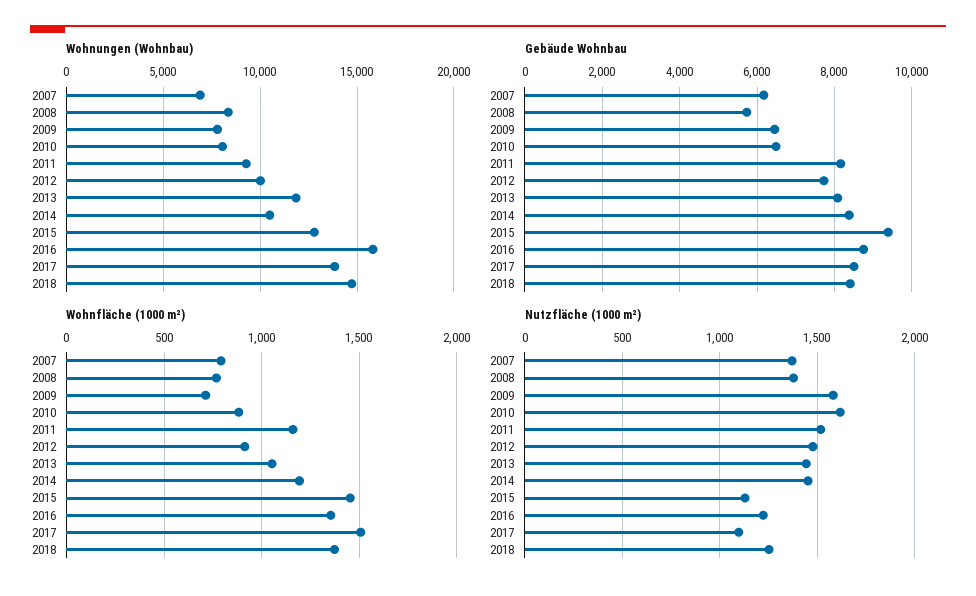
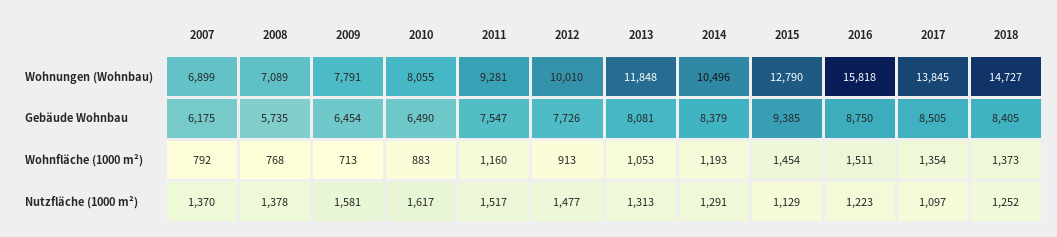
Wohnungen (Wohnbau), 2008: 8500 -> 7089
Gebäude Wohnbau, 2011: 8200 -> 7547
Wohnfläche (1000 m²), 2016: 1350 -> 1511
Wohnfläche (1000 m²), 2017: 1500 -> 1354
Nutzfläche (1000 m²), 2013: 1450 -> 1313
Nutzfläche (1000 m²), 2014: 1450 -> 1291

